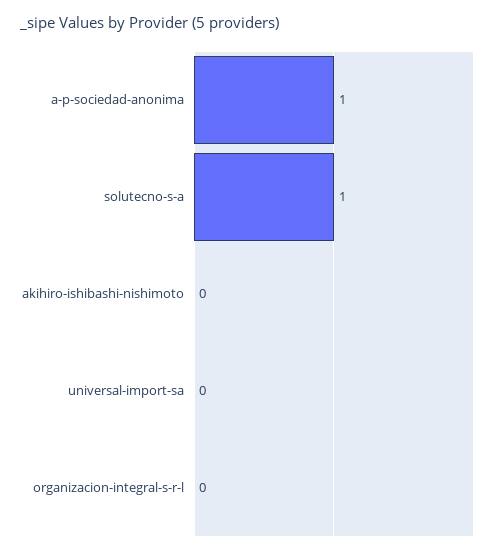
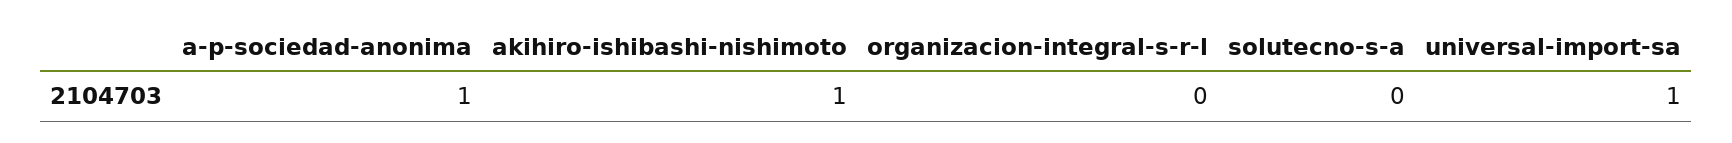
solutecno-s-a: 1 -> 0
akihiro-ishibashi-nishimoto: 0 -> 1
universal-import-sa: 0 -> 1

